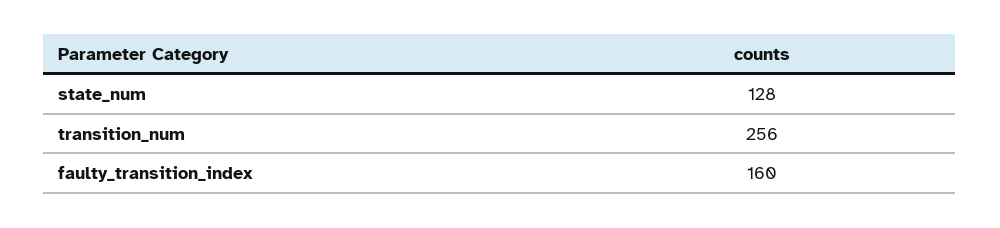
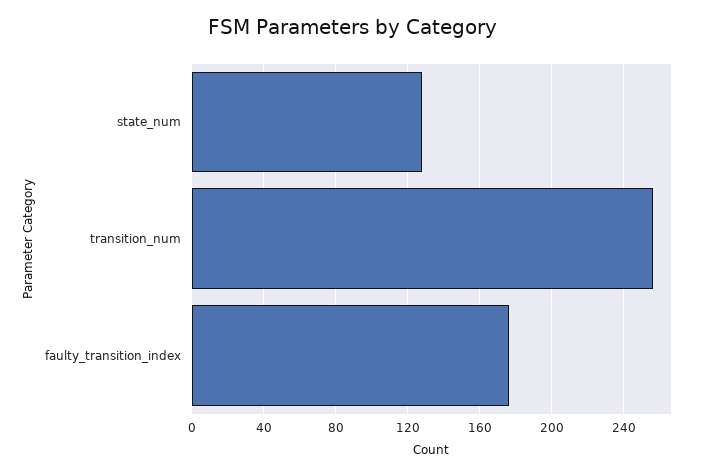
faulty_transition_index: 160 -> 175

